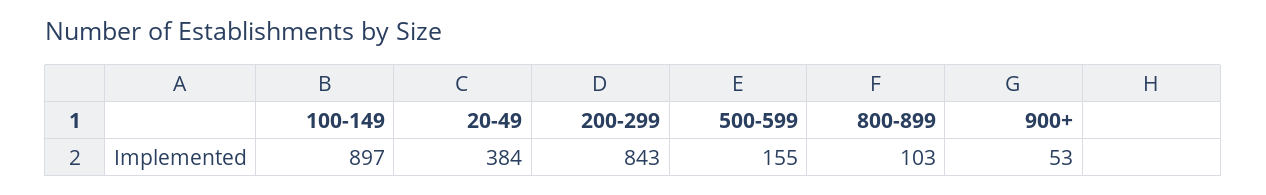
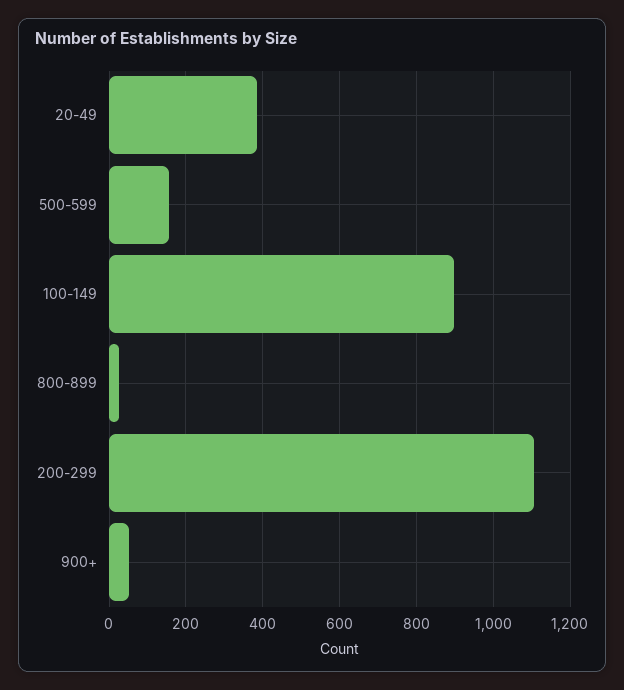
200-299: 843 -> 1100
800-899: 103 -> 20

